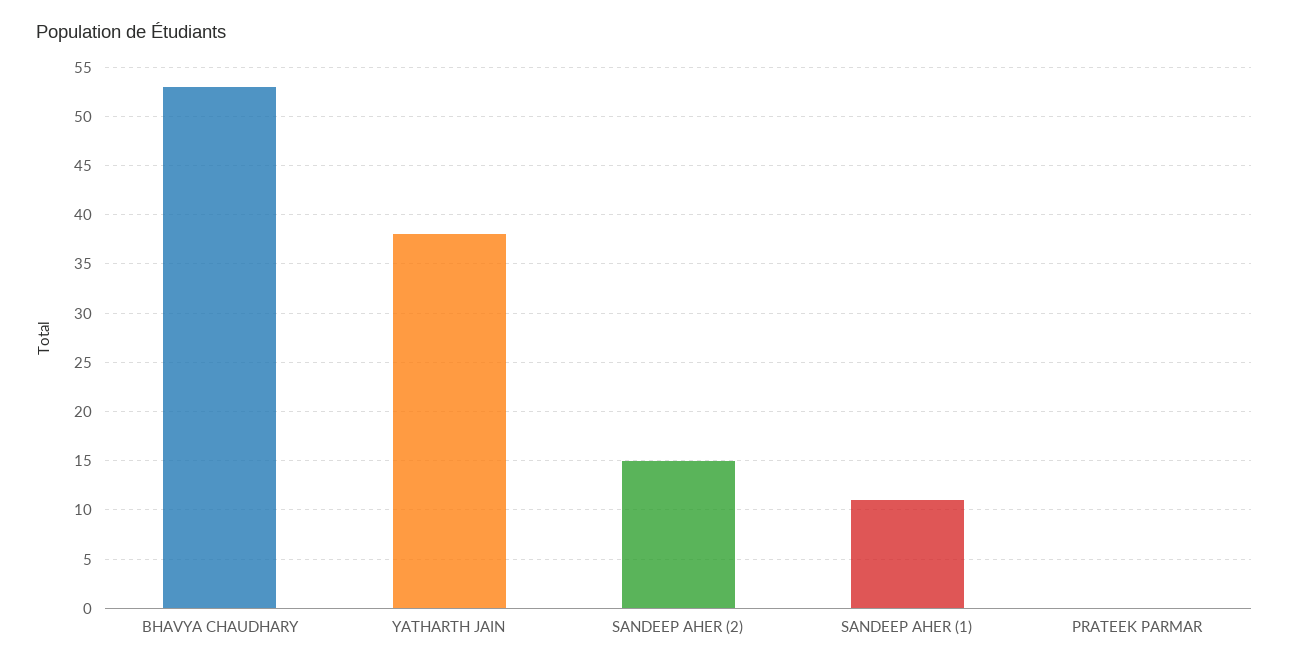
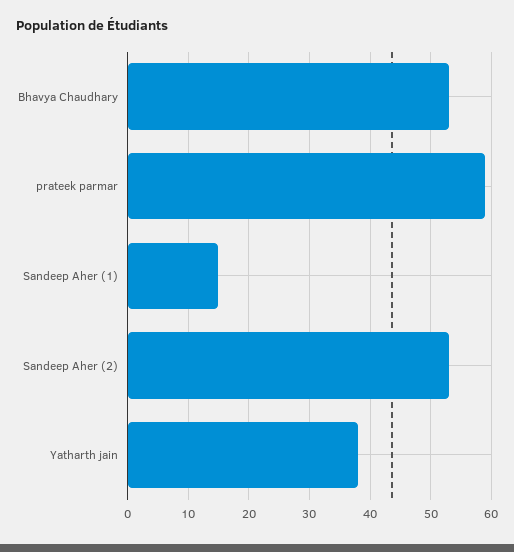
SANDEEP AHER (2): 15 -> 53
SANDEEP AHER (1): 11 -> 15
PRATEEK PARMAR: 0 -> 59

